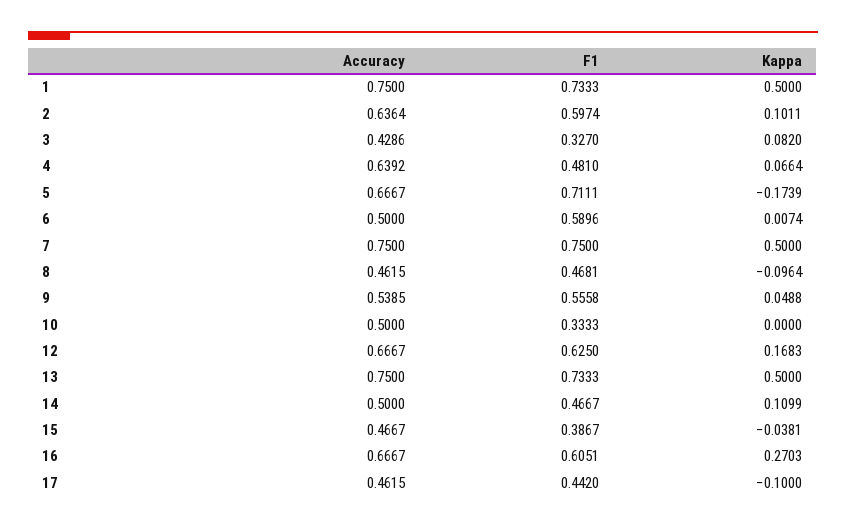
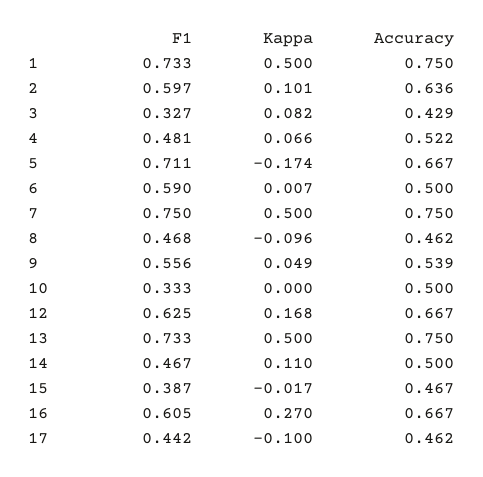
Accuracy, 4: 0.6392 -> 0.522
Kappa, 15: -0.0381 -> -0.017

